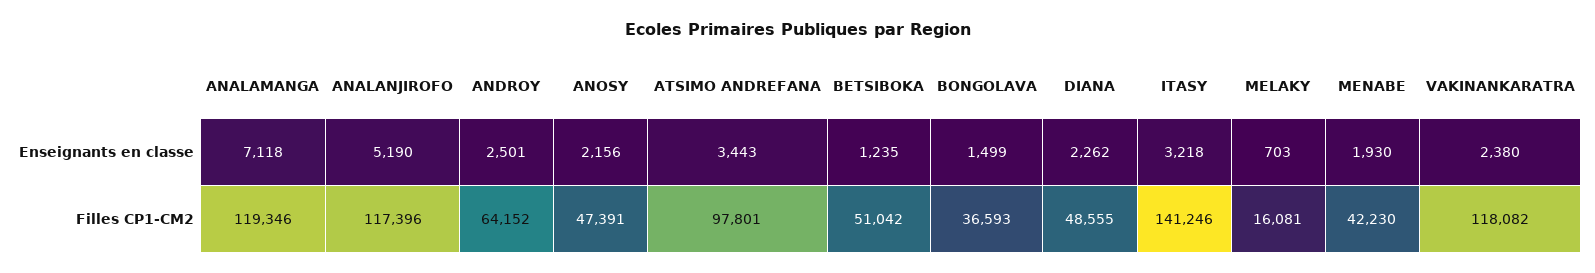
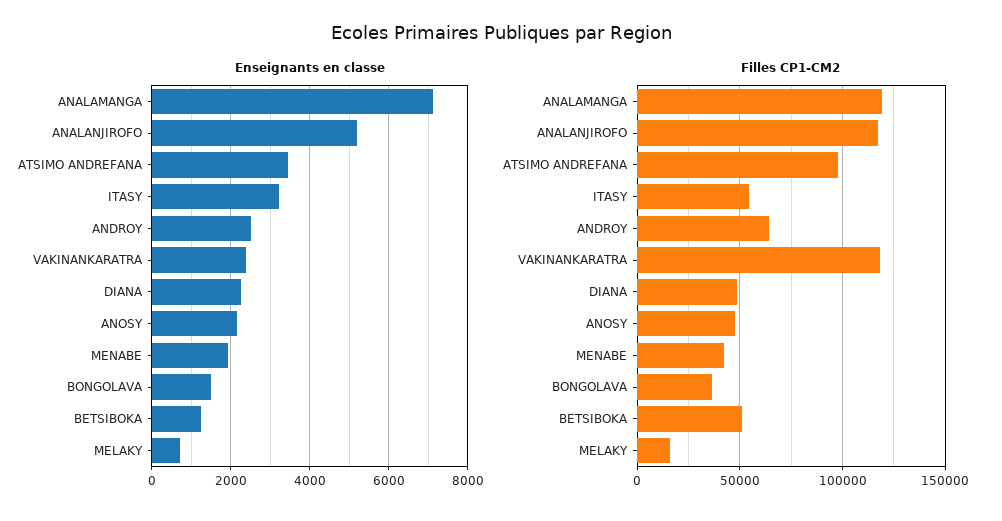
Filles CP1-CM2, ITASY: 141246 -> 55000

